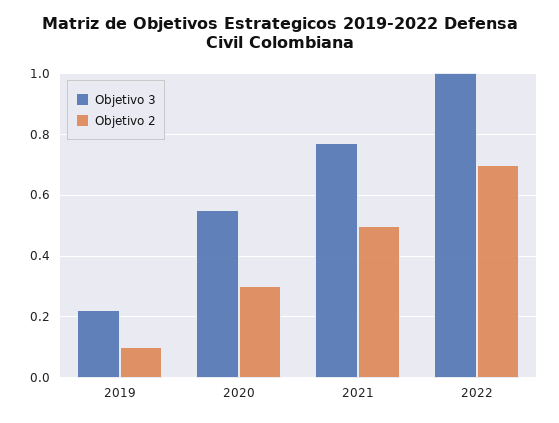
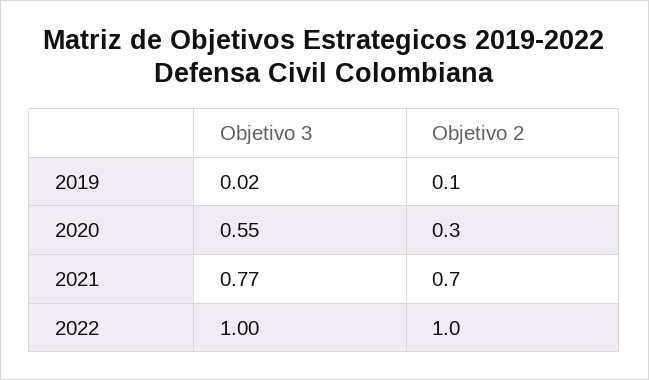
Objetivo 3, 2019: 0.22 -> 0.02
Objetivo 2, 2021: 0.5 -> 0.7
Objetivo 2, 2022: 0.7 -> 1

